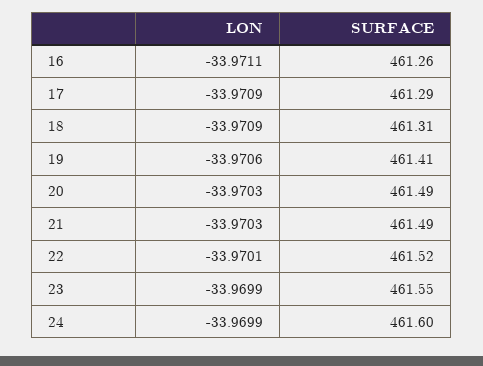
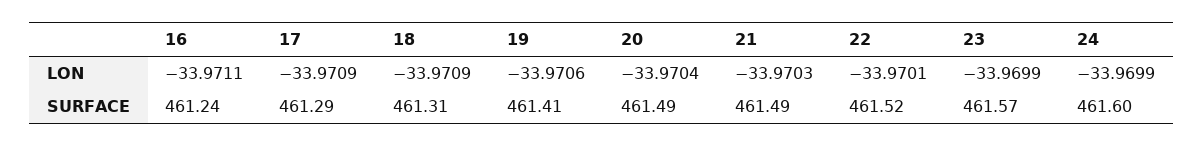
SURFACE, 16: 461.26 -> 461.24
LON, 20: -33.9703 -> -33.9704
SURFACE, 23: 461.55 -> 461.57

